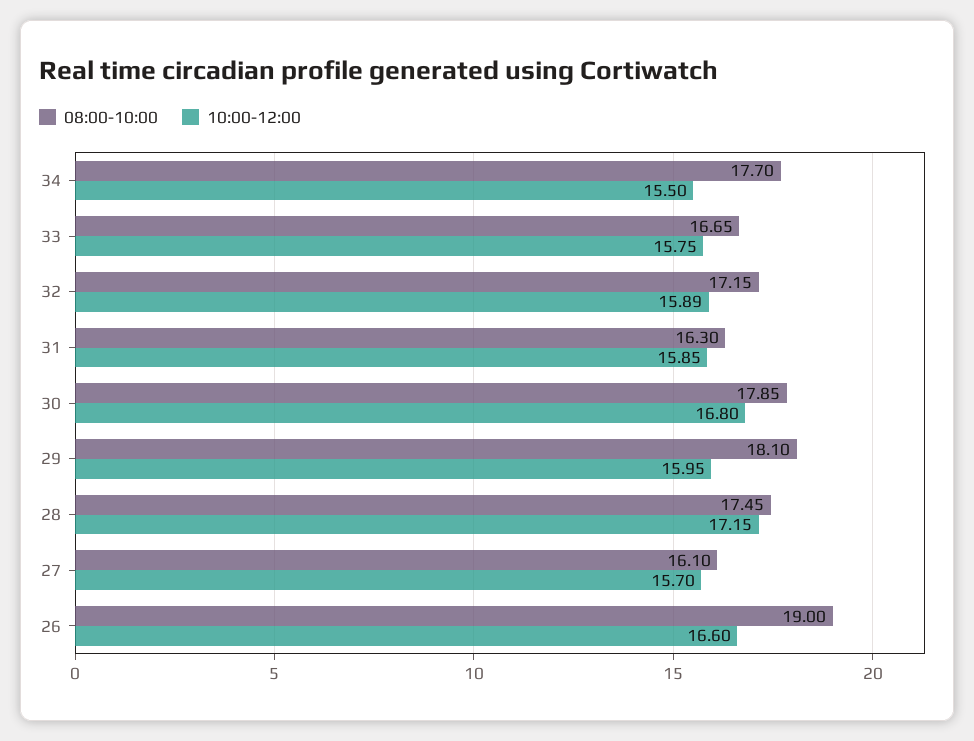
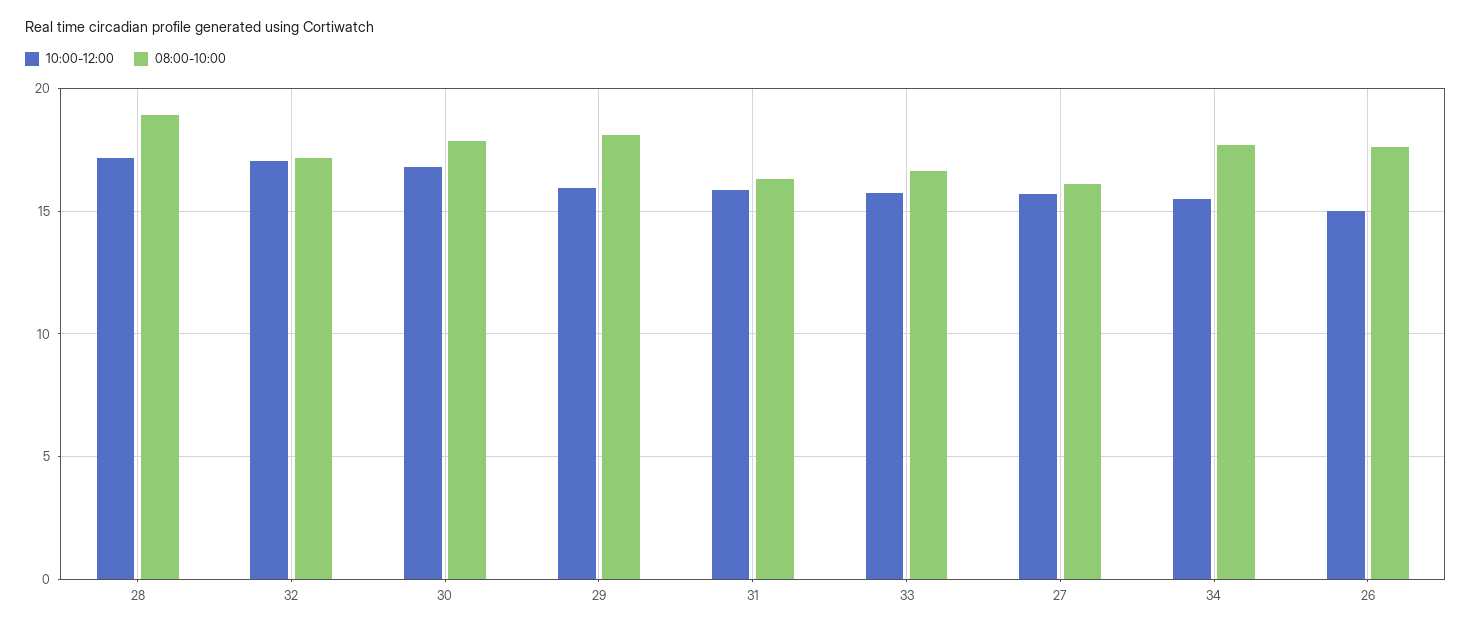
10:00-12:00, 32: 15.89 -> 17
08:00-10:00, 28: 17.45 -> 19
08:00-10:00, 26: 19 -> 17.5
10:00-12:00, 26: 16.6 -> 15

